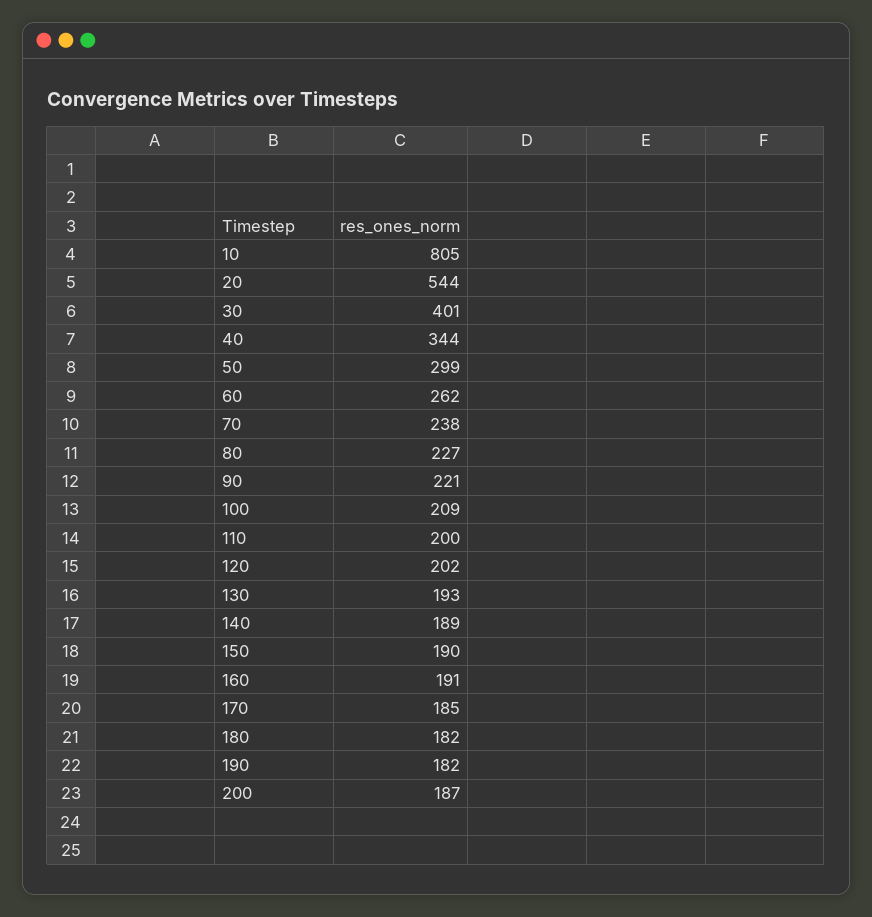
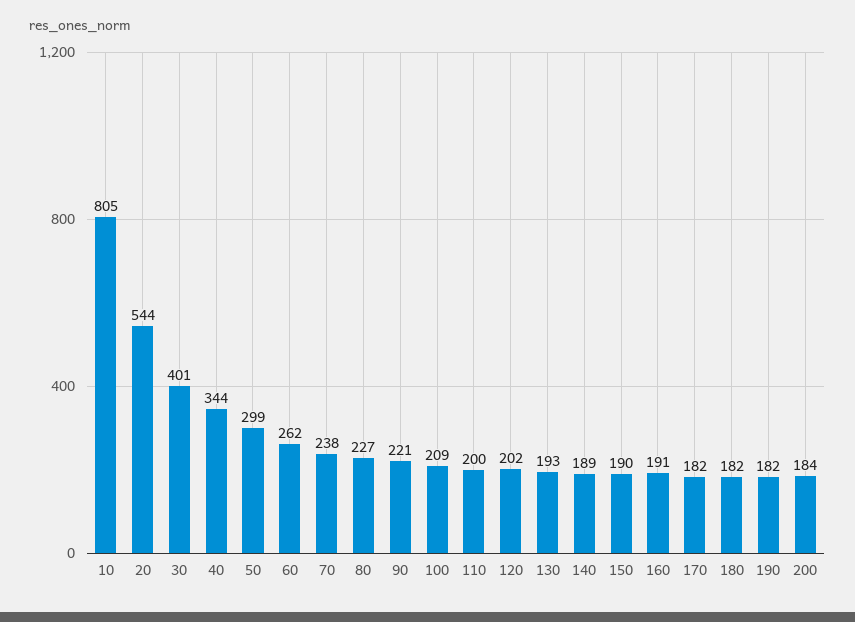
170: 185 -> 182
200: 187 -> 184

